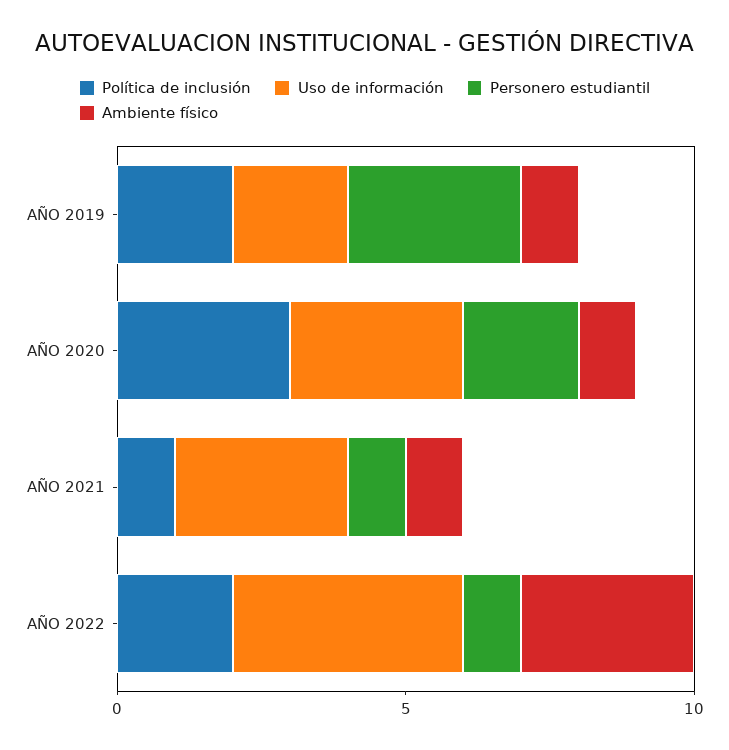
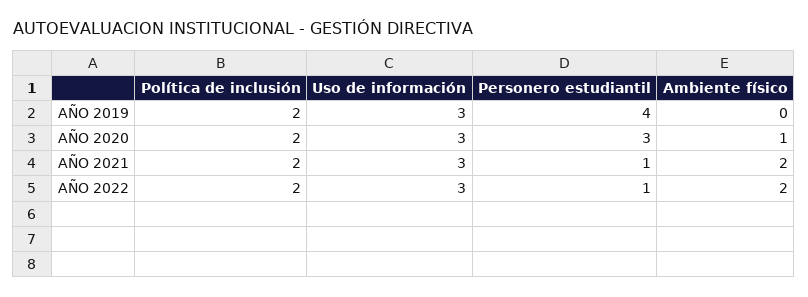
Uso de información, AÑO 2019: 2 -> 3
Personero estudiantil, AÑO 2019: 3 -> 4
Ambiente físico, AÑO 2019: 1 -> 0
Política de inclusión, AÑO 2020: 3 -> 2
Personero estudiantil, AÑO 2020: 2 -> 3
Política de inclusión, AÑO 2021: 1 -> 2
Ambiente físico, AÑO 2021: 1 -> 2
Uso de información, AÑO 2022: 4 -> 3
Ambiente físico, AÑO 2022: 3 -> 2

